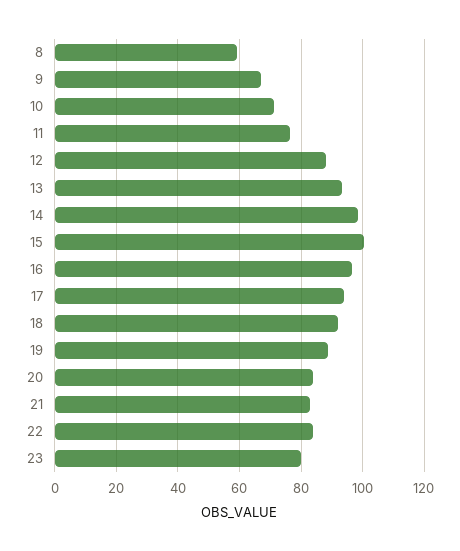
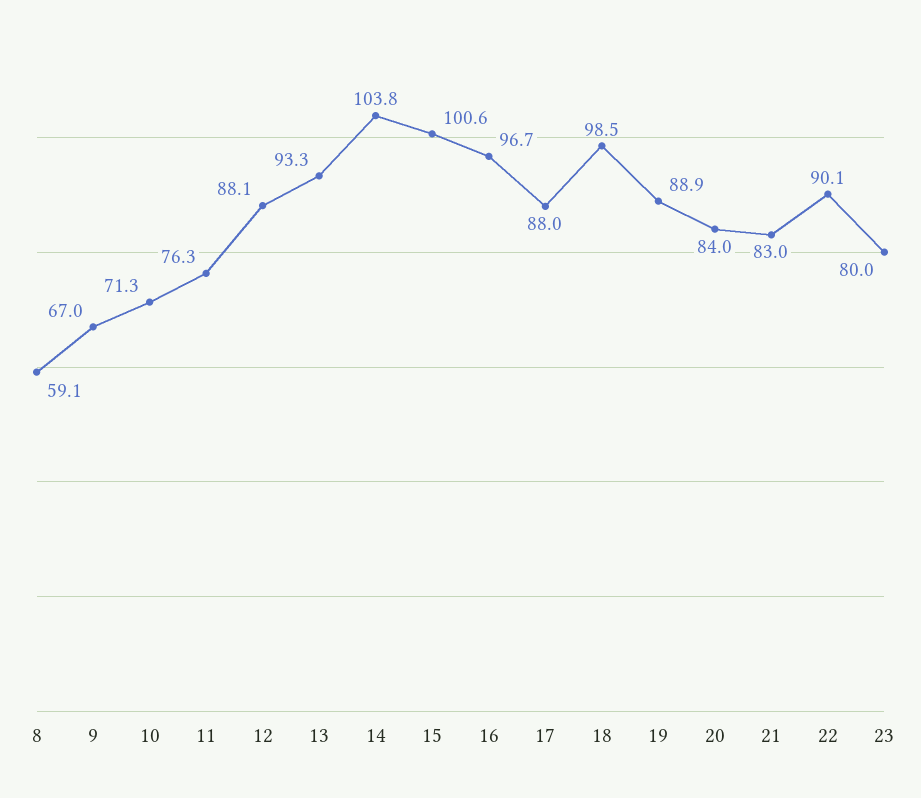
14: 98 -> 103.8
17: 94 -> 88
18: 92 -> 98.5
22: 84 -> 90.1

